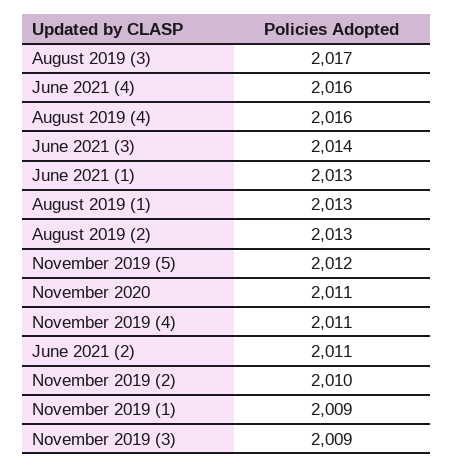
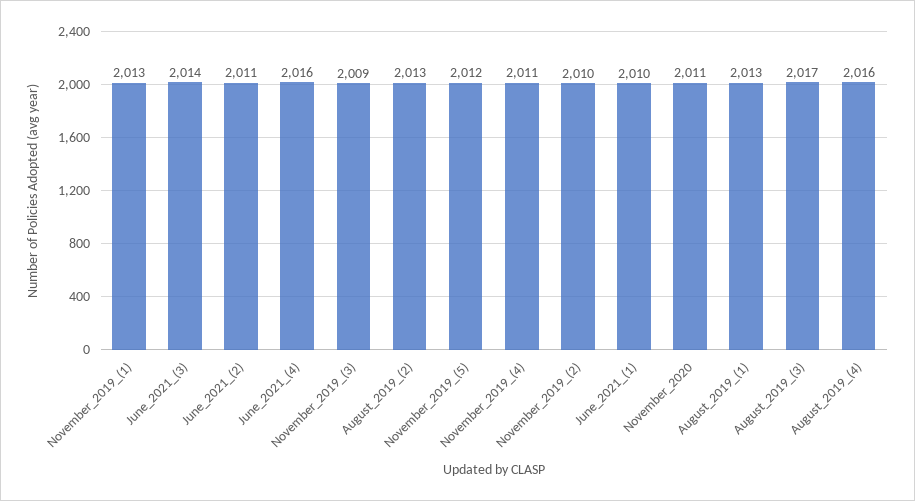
June 2021 (1): 2013 -> 2010
November 2019 (1): 2009 -> 2013

